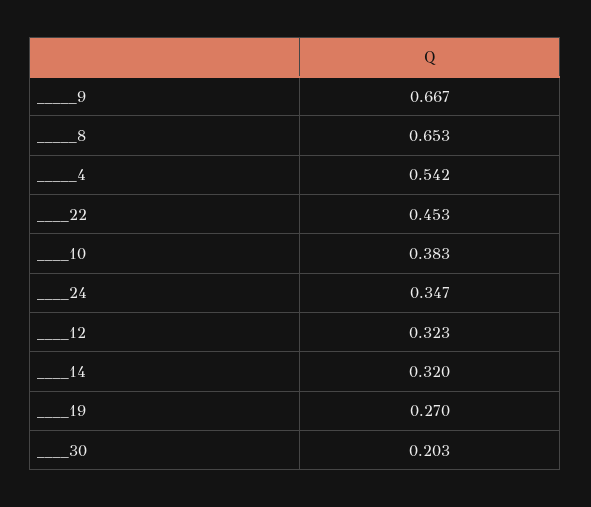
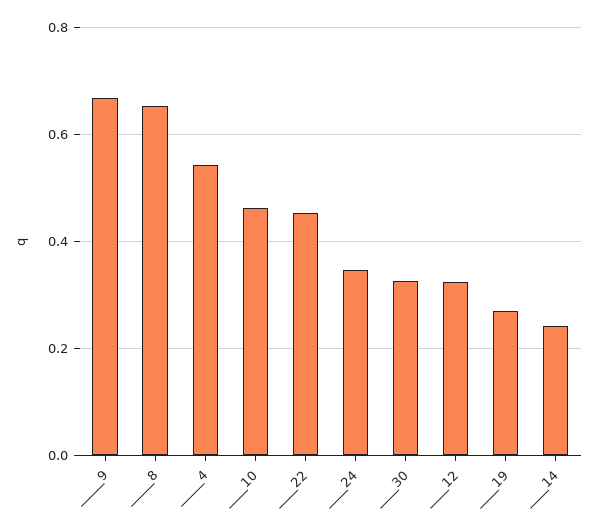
____10: 0.383 -> 0.46
____14: 0.32 -> 0.24
____30: 0.203 -> 0.32

